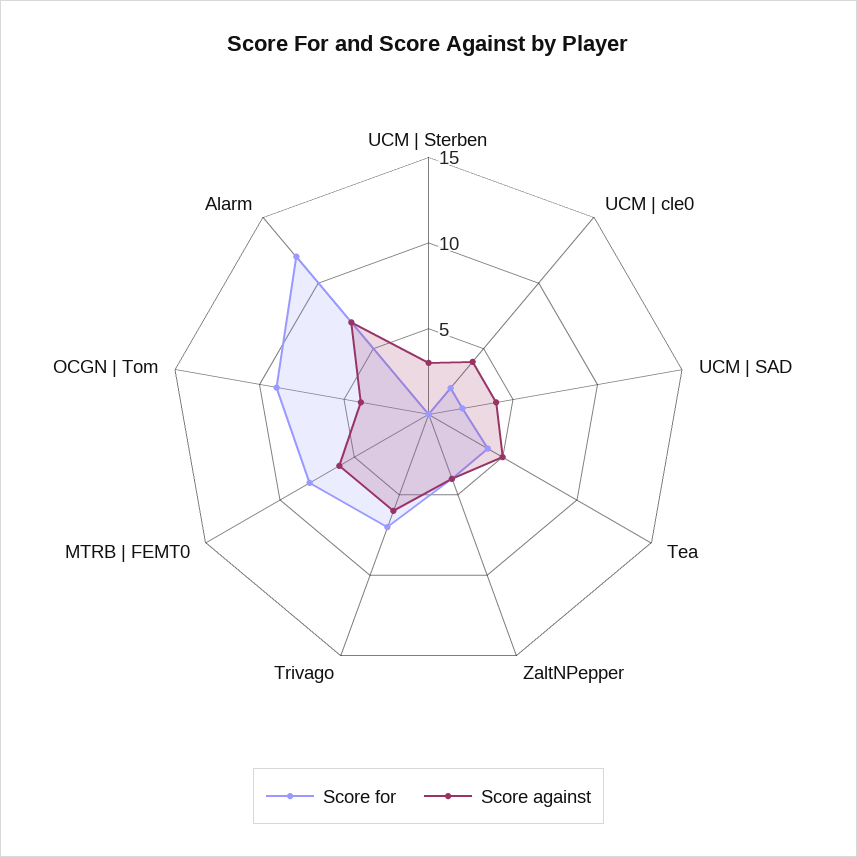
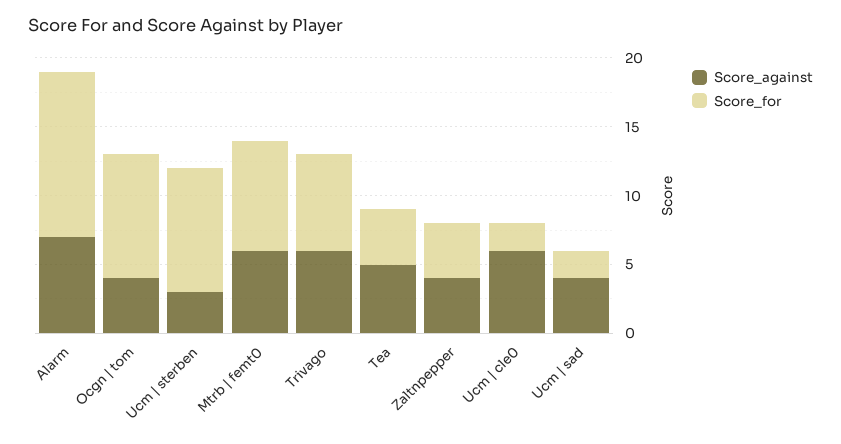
Score for, UCM | Sterben: 0 -> 9
Score against, UCM | cle0: 4 -> 6

